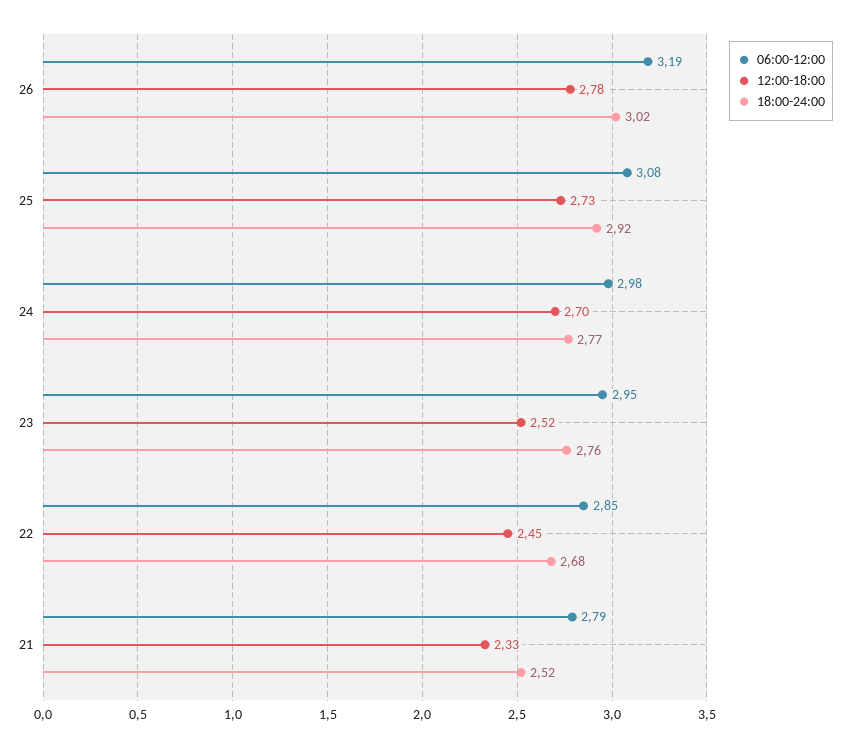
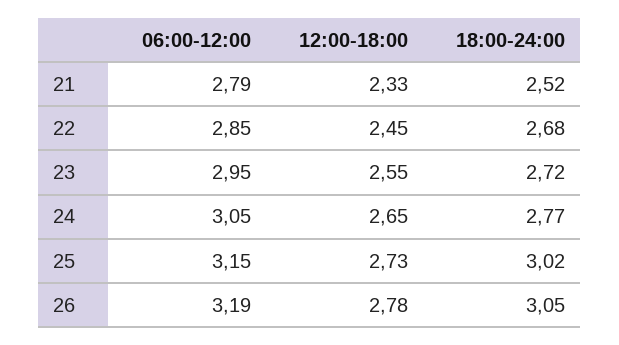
18:00-24:00, 26: 3.02 -> 3.05
06:00-12:00, 25: 3.08 -> 3.15
18:00-24:00, 25: 2.92 -> 3.02
06:00-12:00, 24: 2.98 -> 3.05
12:00-18:00, 24: 2.7 -> 2.65
12:00-18:00, 23: 2.52 -> 2.55
18:00-24:00, 23: 2.76 -> 2.72

